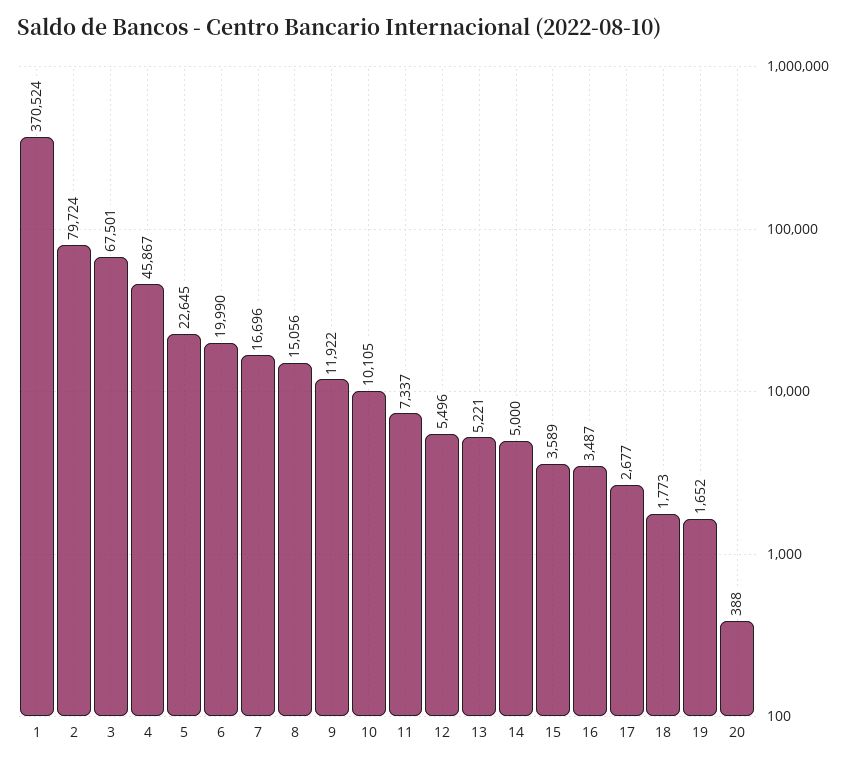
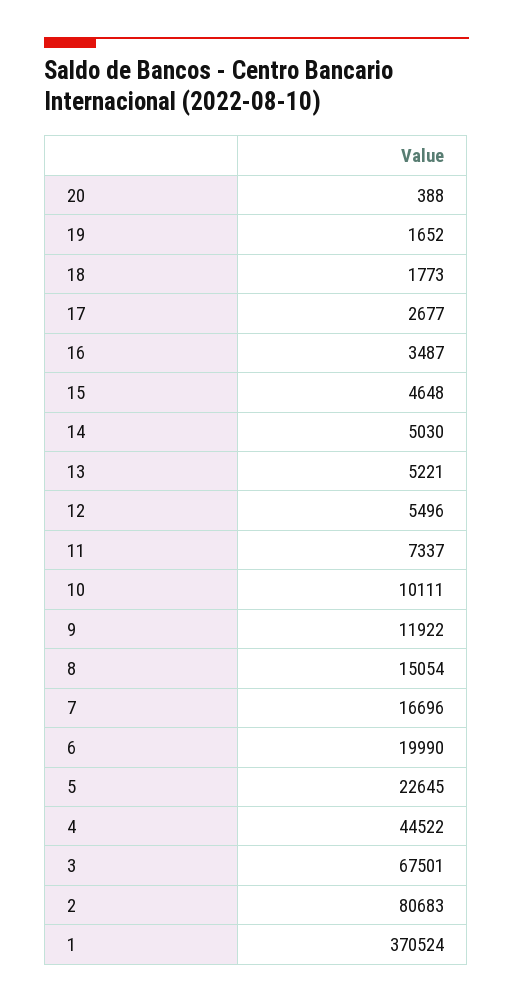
2: 79724 -> 80683
4: 45867 -> 44522
8: 15056 -> 15054
10: 10105 -> 10111
14: 5000 -> 5030
15: 3589 -> 4648

